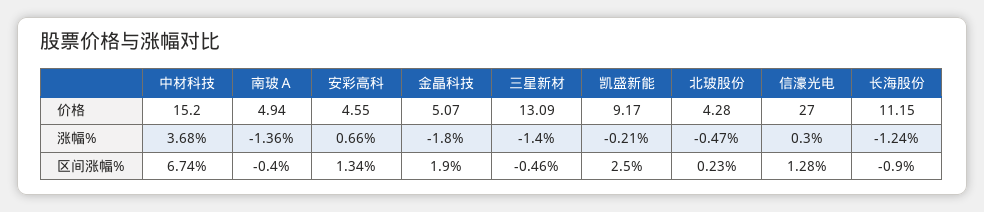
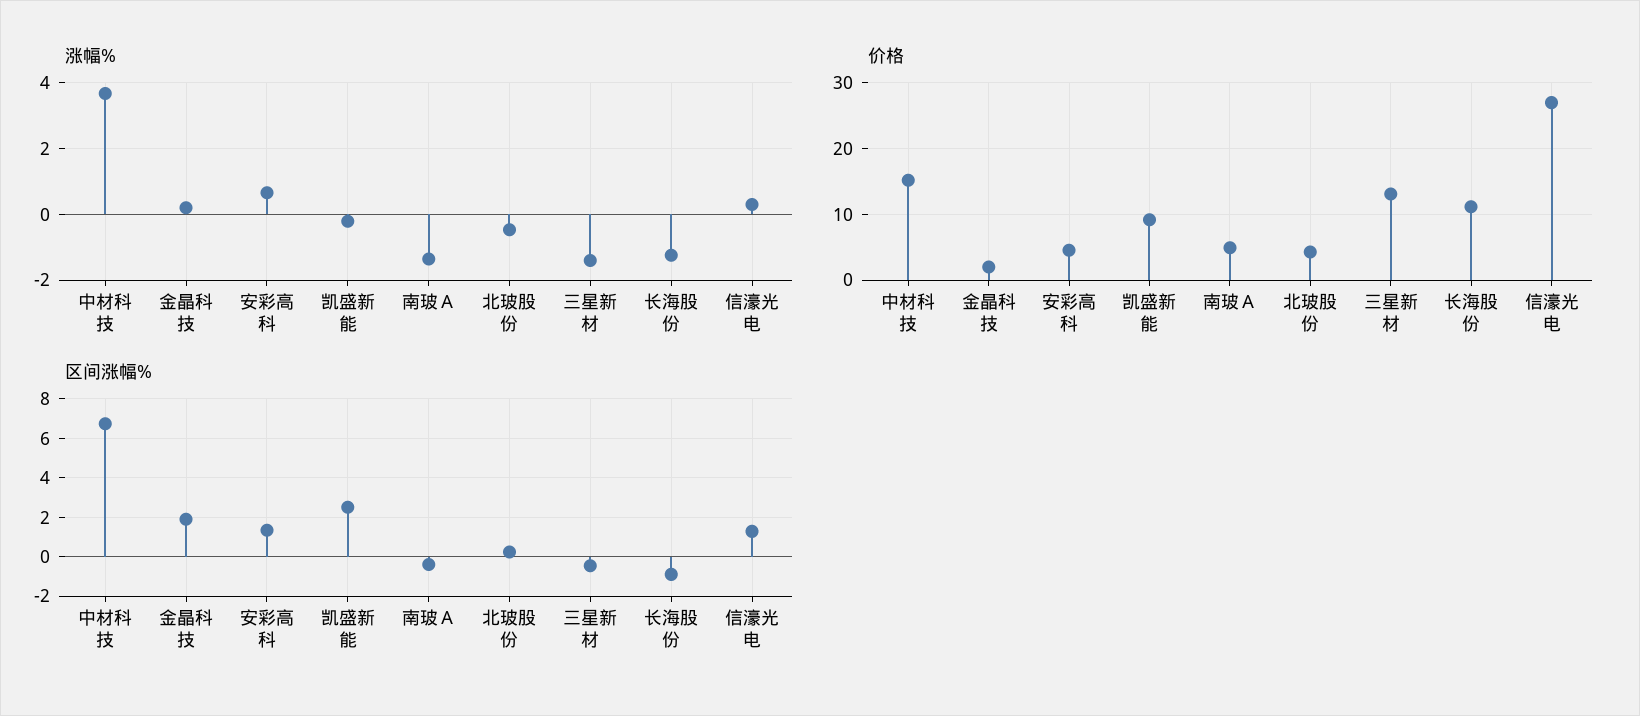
价格, 金晶科技: 5.07 -> 2
涨幅%, 金晶科技: -1.8 -> 0.2

